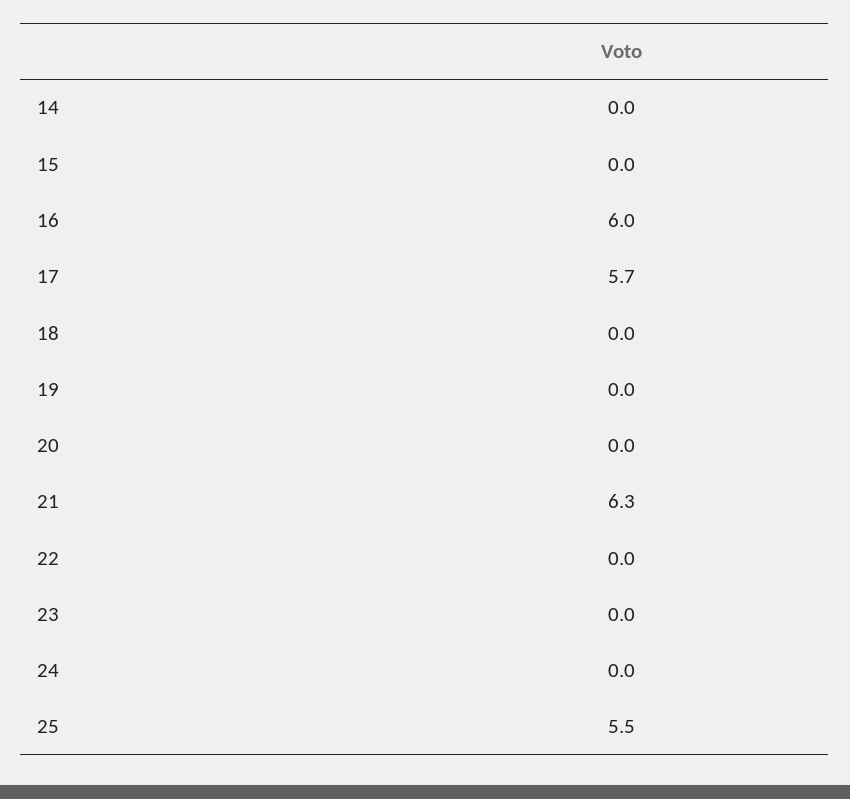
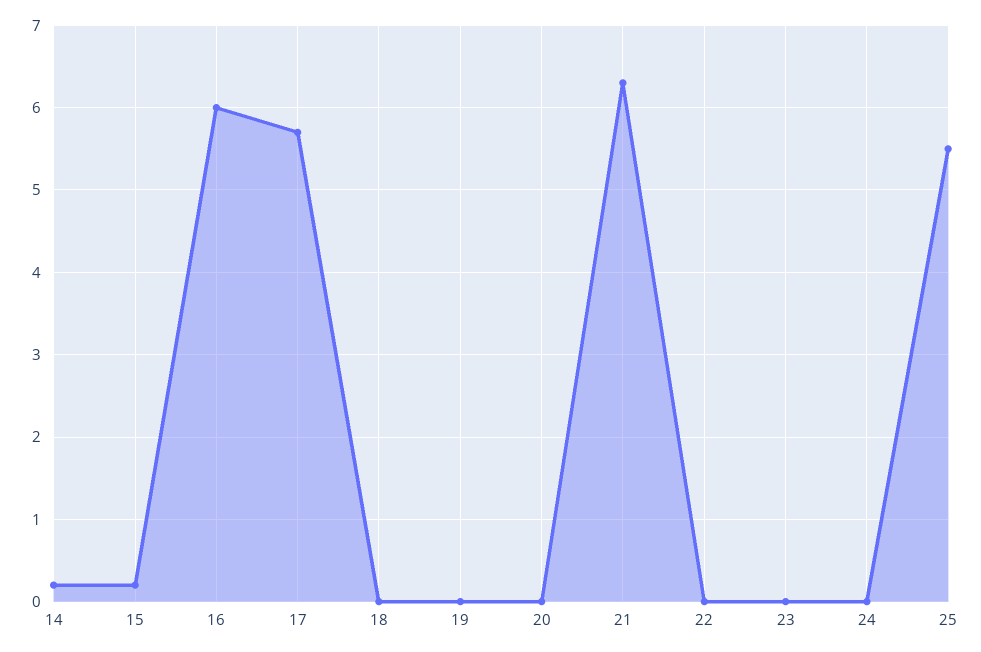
14: 0 -> 0.2
15: 0 -> 0.2

